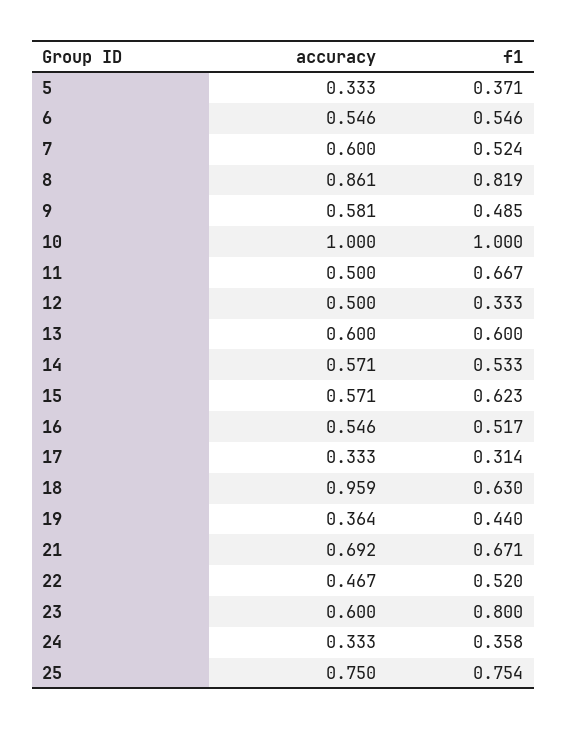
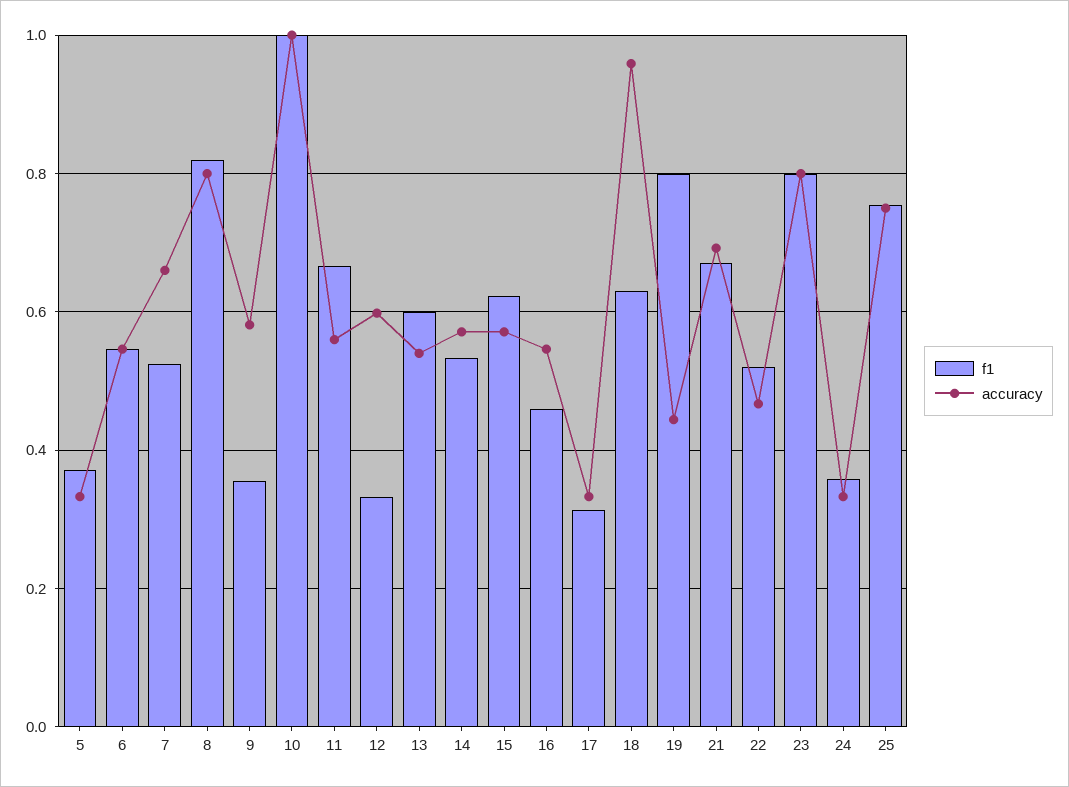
accuracy, 7: 0.6 -> 0.66
accuracy, 8: 0.861 -> 0.8
f1, 9: 0.485 -> 0.36
accuracy, 11: 0.5 -> 0.56
accuracy, 12: 0.5 -> 0.6
accuracy, 13: 0.6 -> 0.54
f1, 16: 0.517 -> 0.46
accuracy, 19: 0.364 -> 0.44
f1, 19: 0.44 -> 0.8
accuracy, 23: 0.6 -> 0.8

